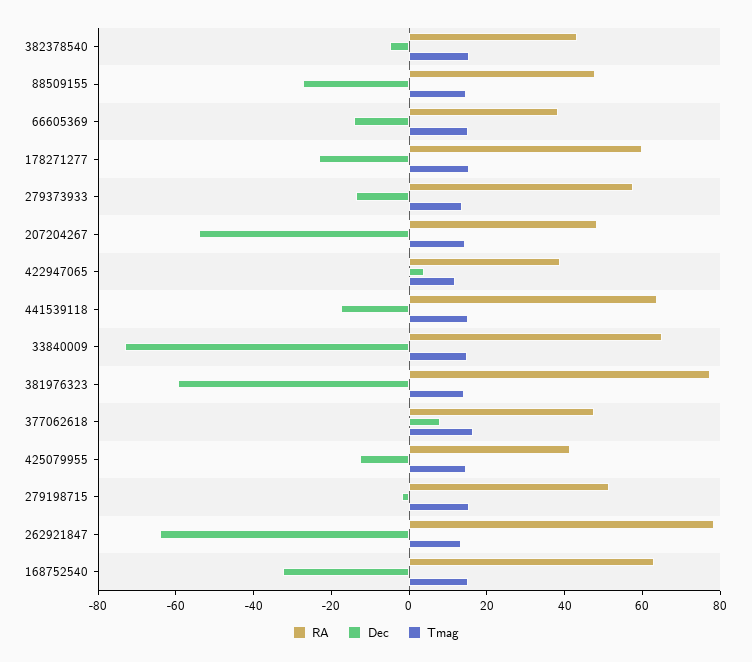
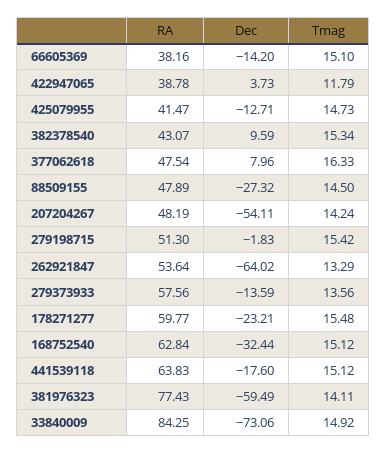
Dec, 382378540: -5 -> 9.59
RA, 33840009: 65 -> 84.25
RA, 262921847: 80 -> 53.64

